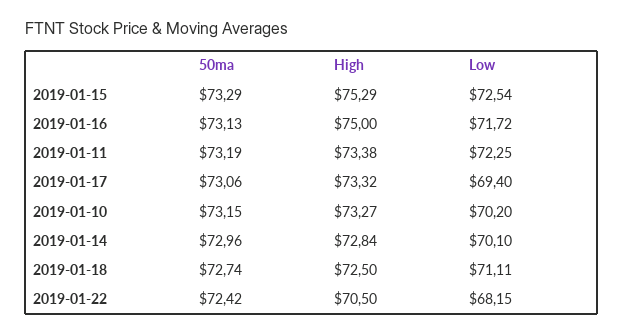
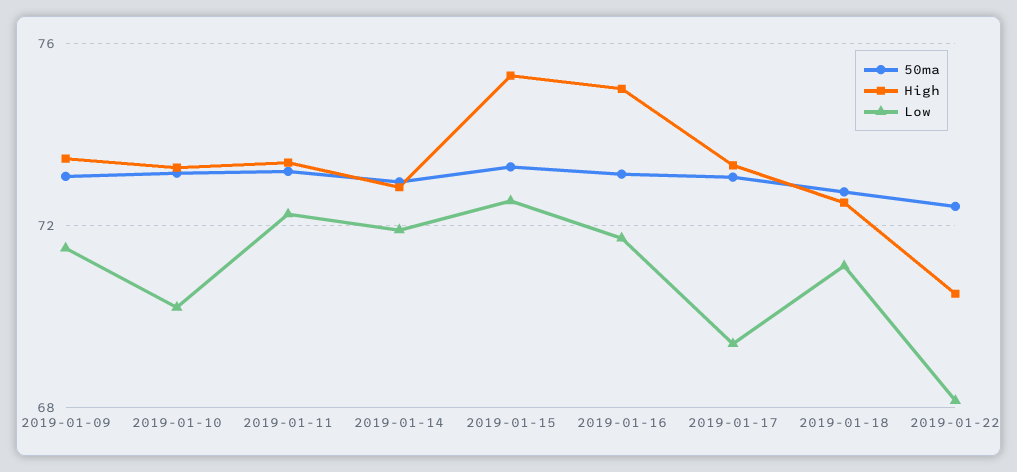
Low, 2019-01-14: 70.1 -> 72
50ma, 2019-01-09: none -> 73
High, 2019-01-09: none -> 73.5
Low, 2019-01-09: none -> 71.5

